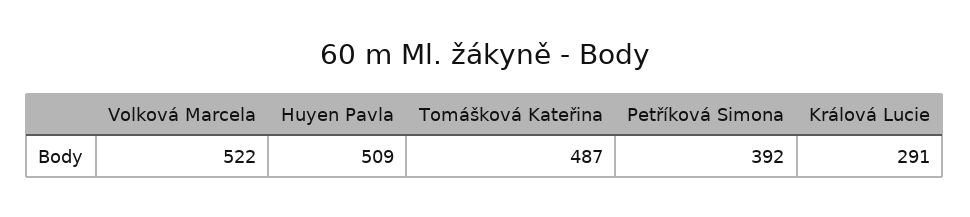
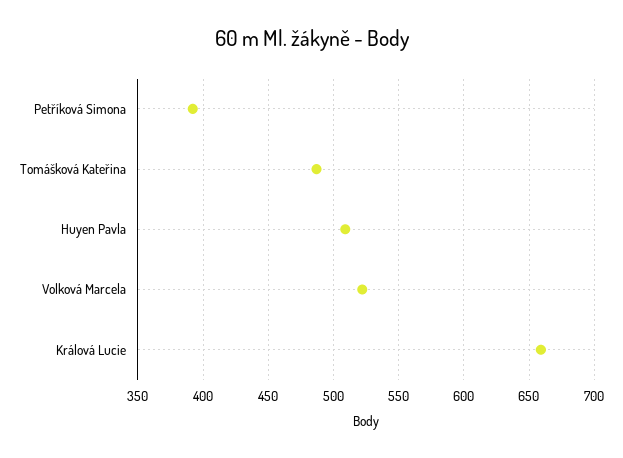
Králová Lucie: 291 -> 660

